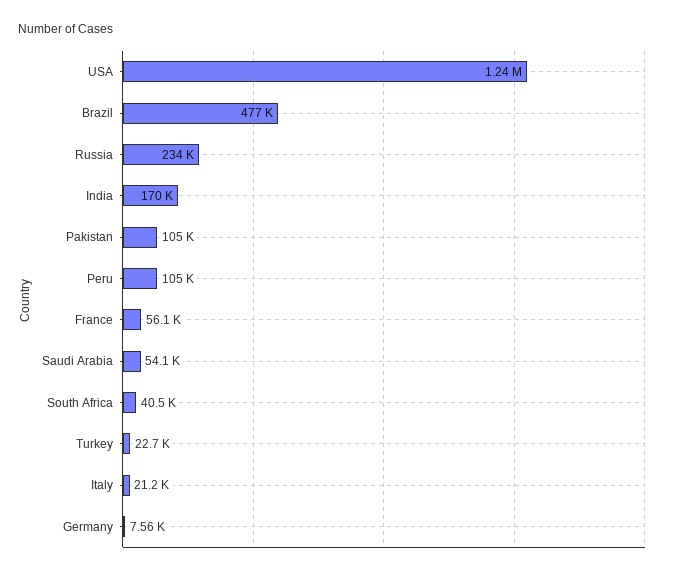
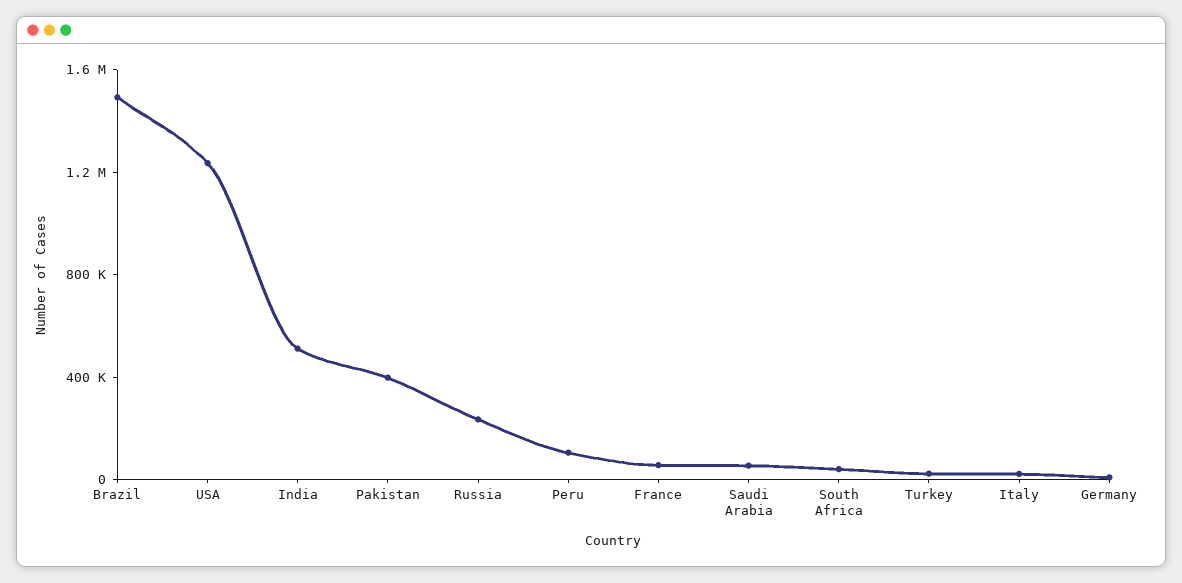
Brazil: 477000 -> 1500000
India: 170000 -> 500000
Pakistan: 105000 -> 400000

